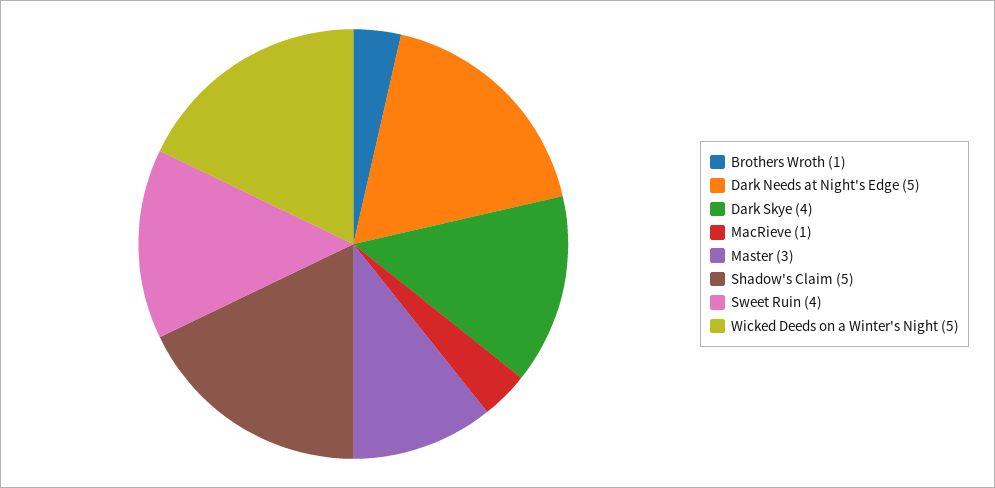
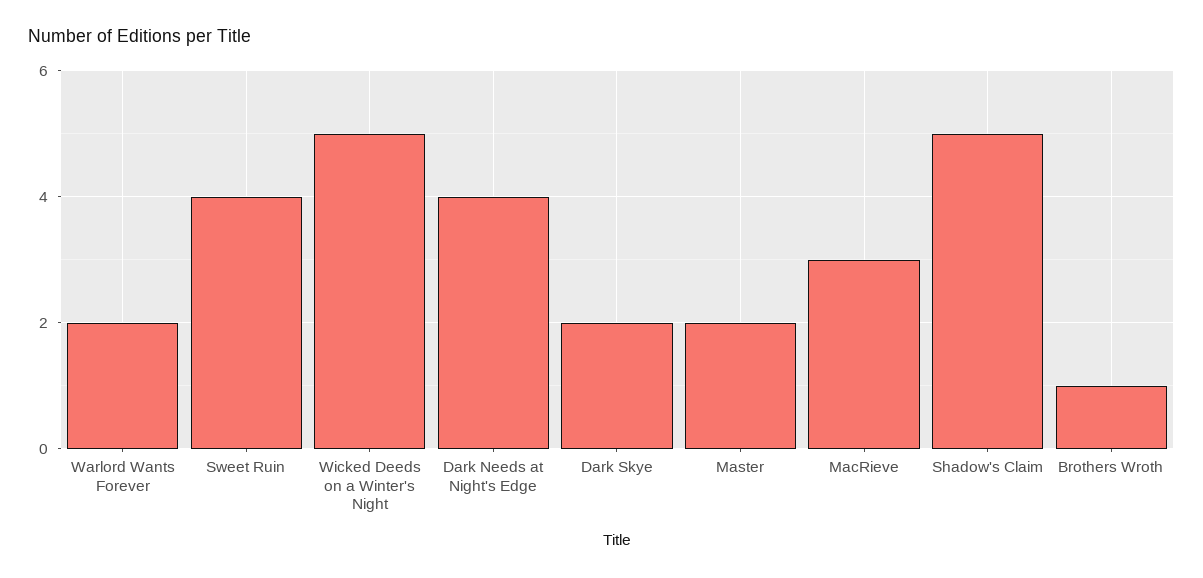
Dark Needs at Night's Edge: 5 -> 4
Dark Skye: 4 -> 2
MacRieve: 1 -> 3
Master: 3 -> 2
Warlord Wants Forever: none -> 2

